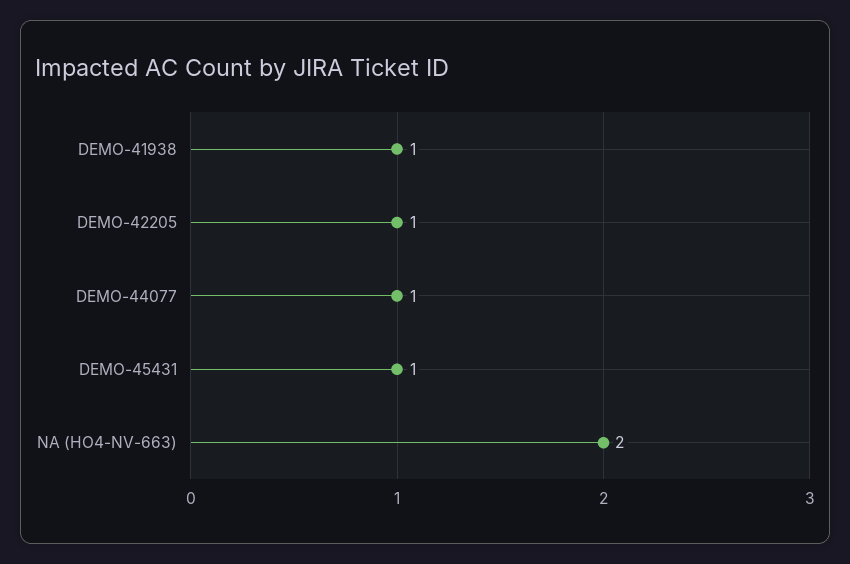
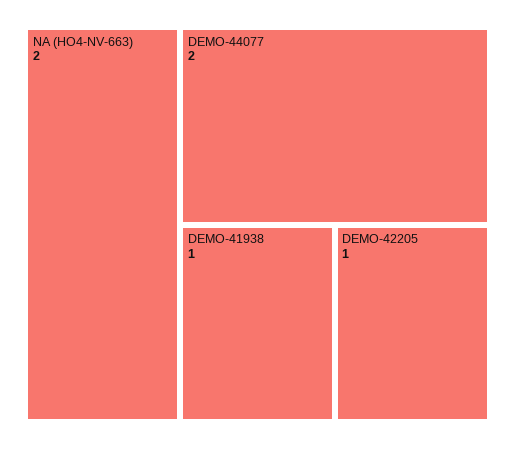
DEMO-44077: 1 -> 2
DEMO-45431: 1 -> none

